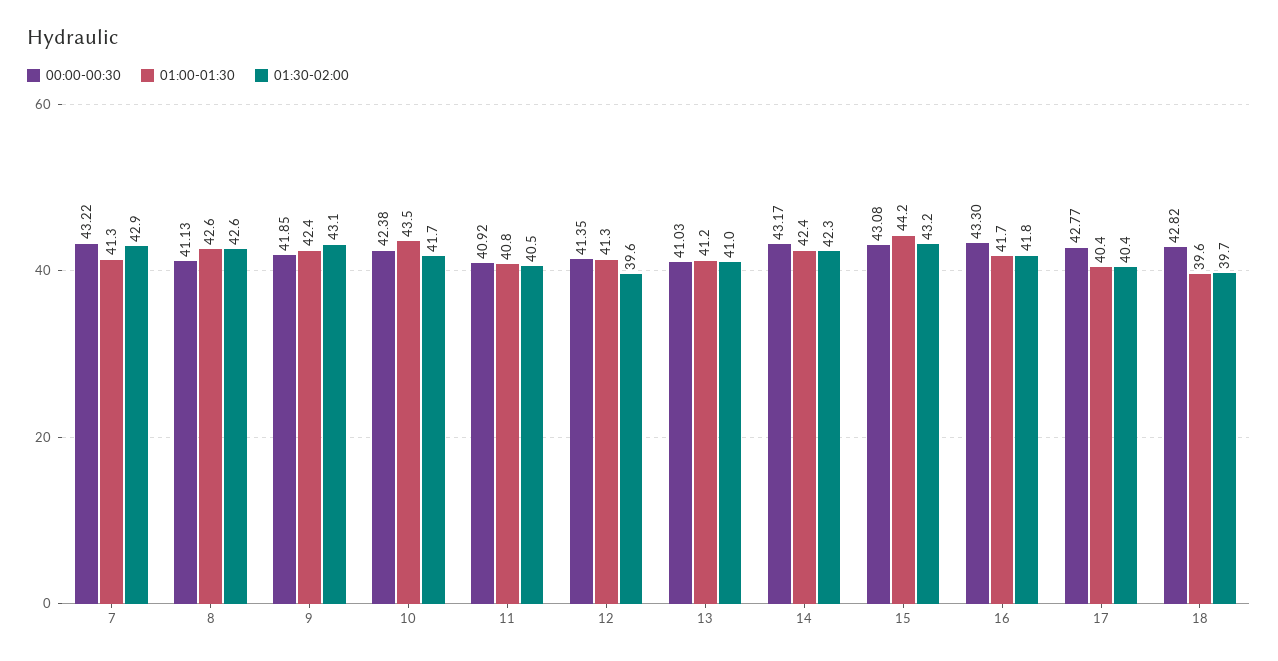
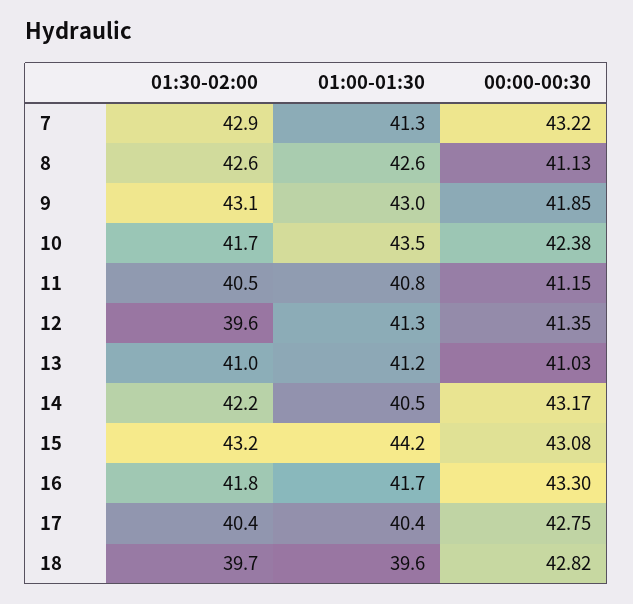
01:00-01:30, 9: 42.4 -> 43
00:00-00:30, 11: 40.92 -> 41.15
01:00-01:30, 14: 42.4 -> 40.5
01:30-02:00, 14: 42.3 -> 42.2
00:00-00:30, 17: 42.77 -> 42.75

